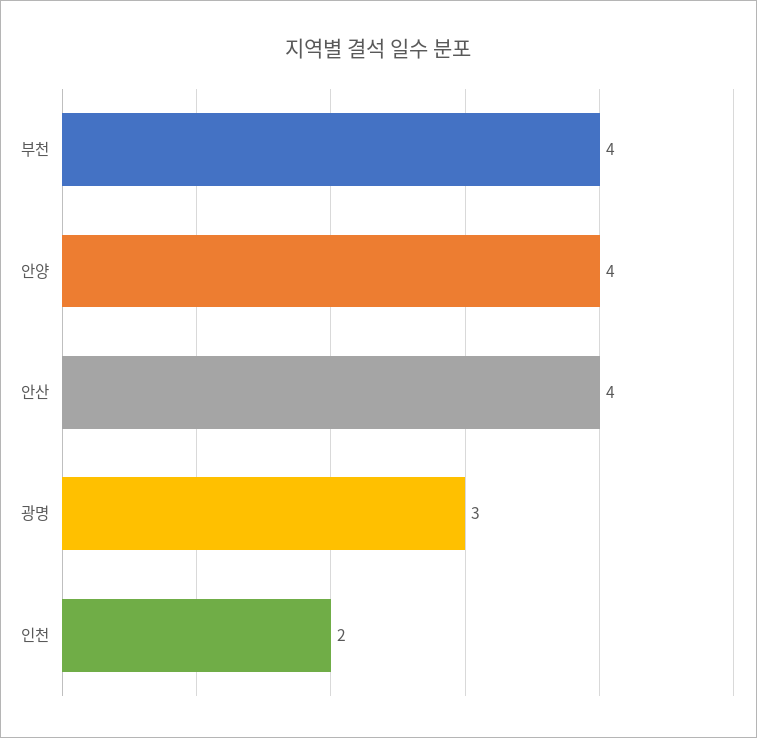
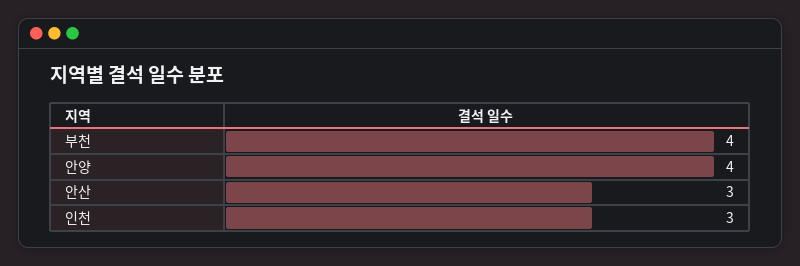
안산: 4 -> 3
광명: 3 -> none
인천: 2 -> 3

